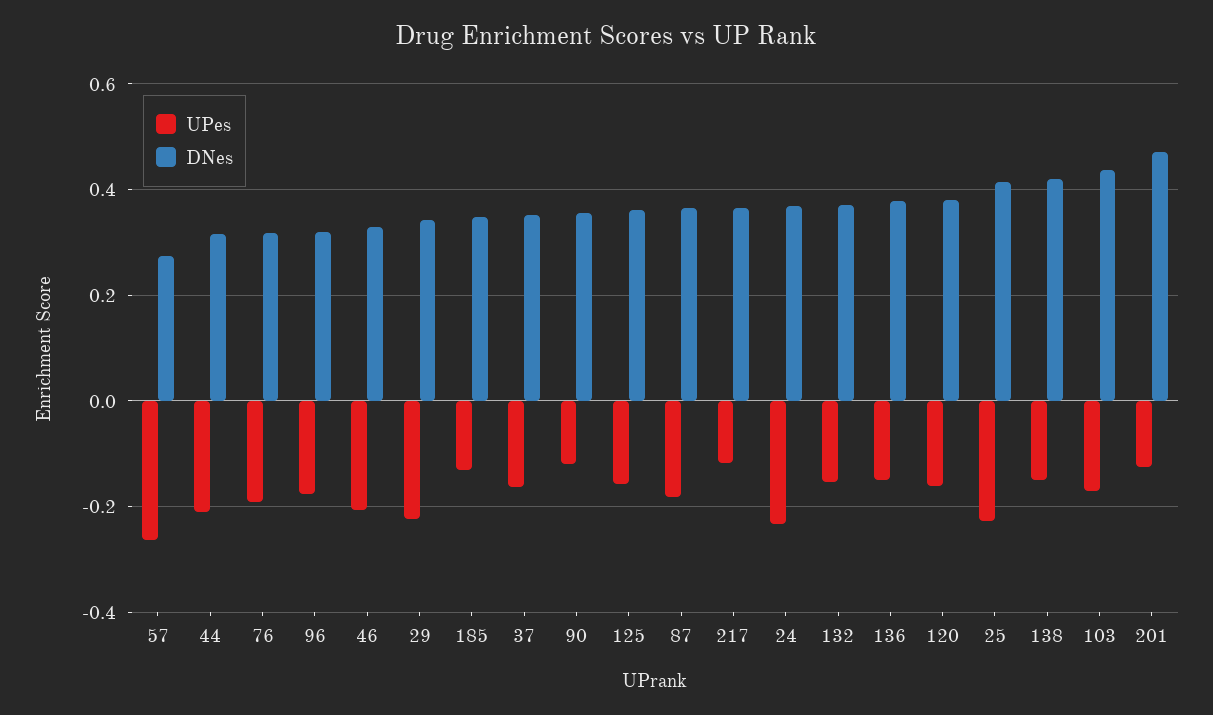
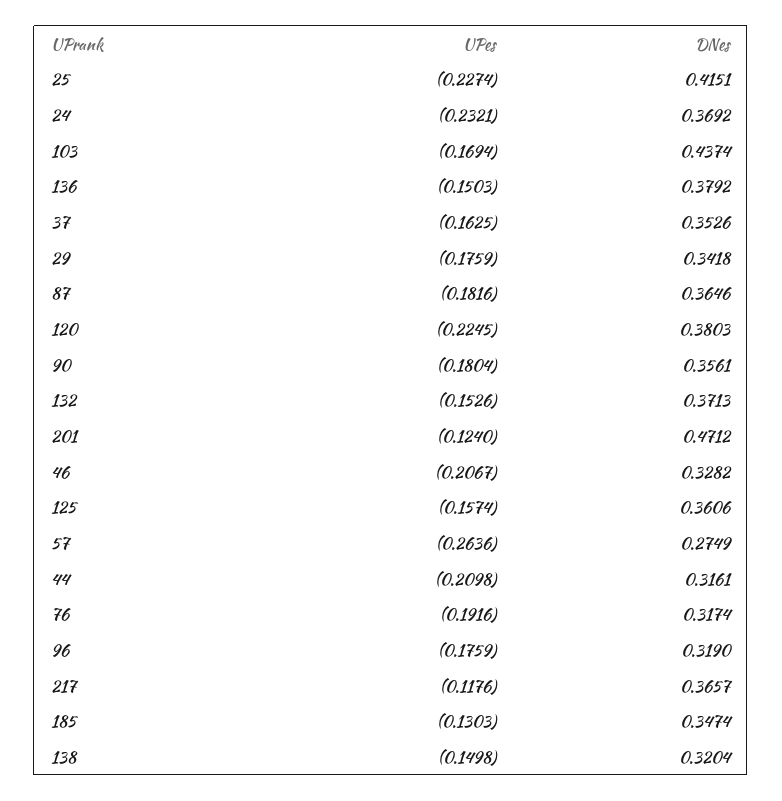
UPes, 29: -0.22 -> -0.1759
UPes, 90: -0.12 -> -0.1804
UPes, 120: -0.16 -> -0.2245
DNes, 138: 0.42 -> 0.3204

